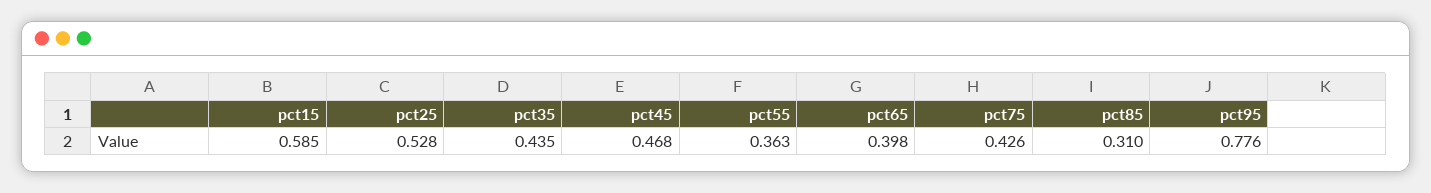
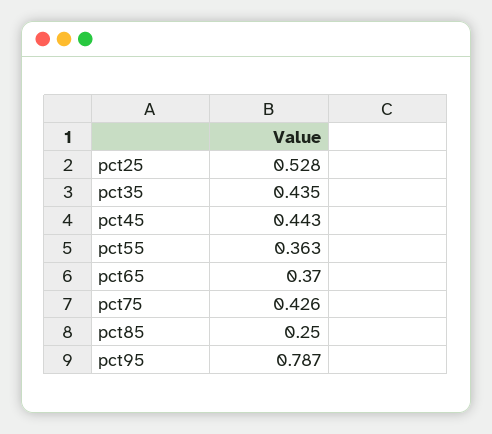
pct15: 0.585 -> none
pct45: 0.468 -> 0.443
pct65: 0.398 -> 0.37
pct85: 0.31 -> 0.25
pct95: 0.776 -> 0.787

